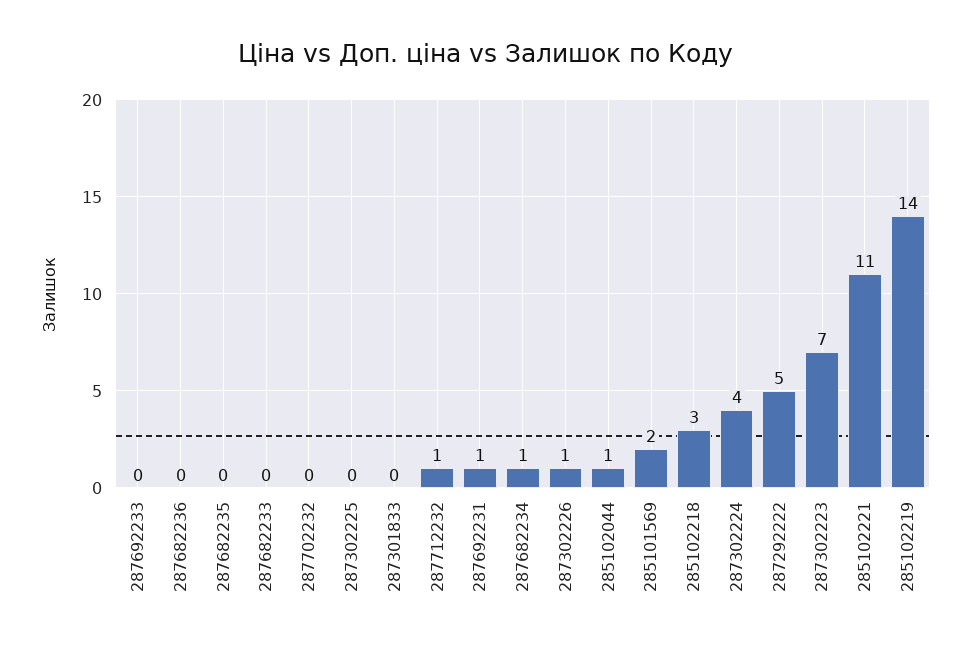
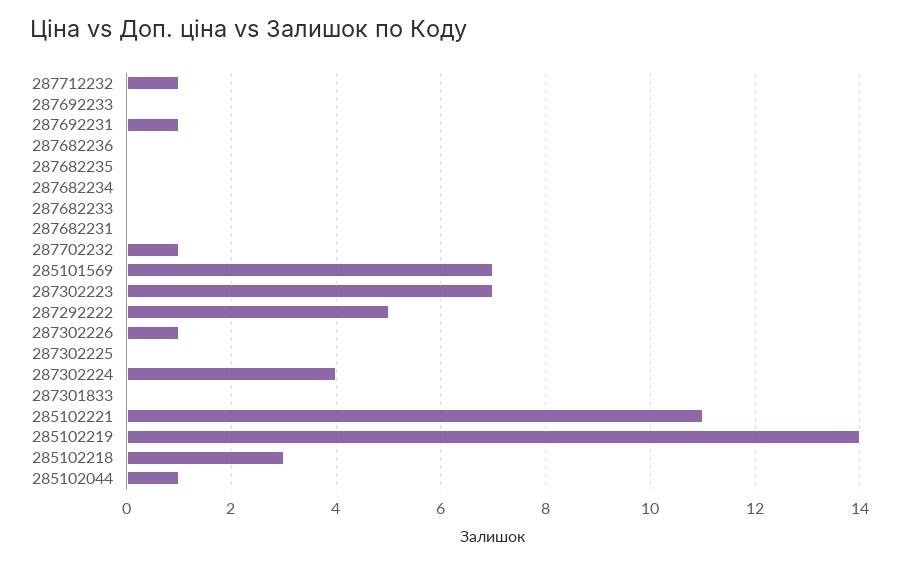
287702232: 0 -> 1
287682234: 1 -> 0
285101569: 2 -> 7
287682231: none -> 0

